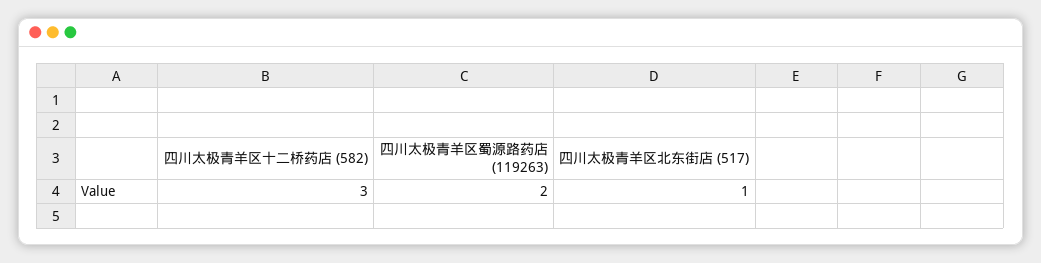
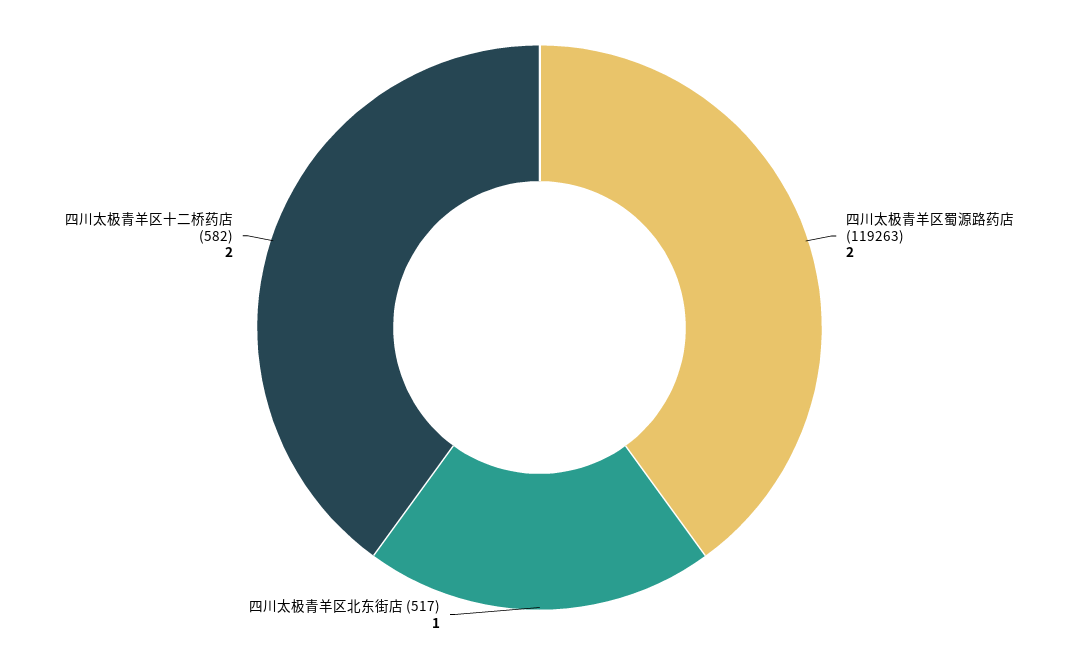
四川太极青羊区十二桥药店 (582): 3 -> 2

